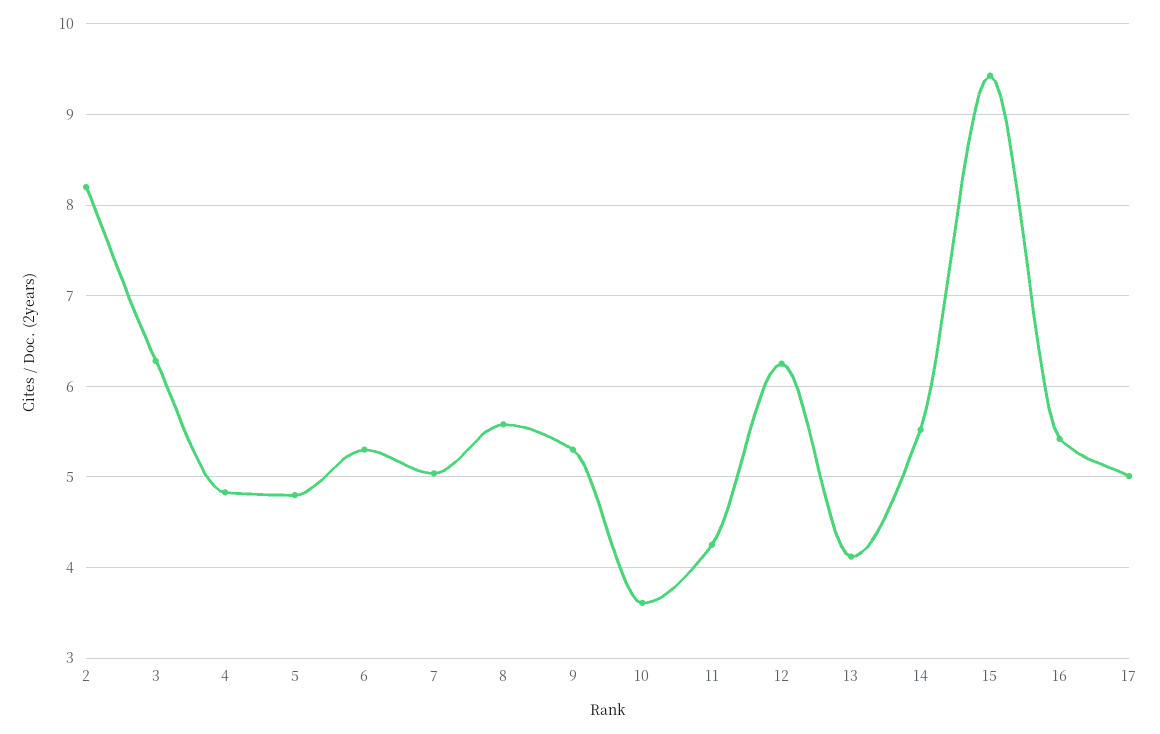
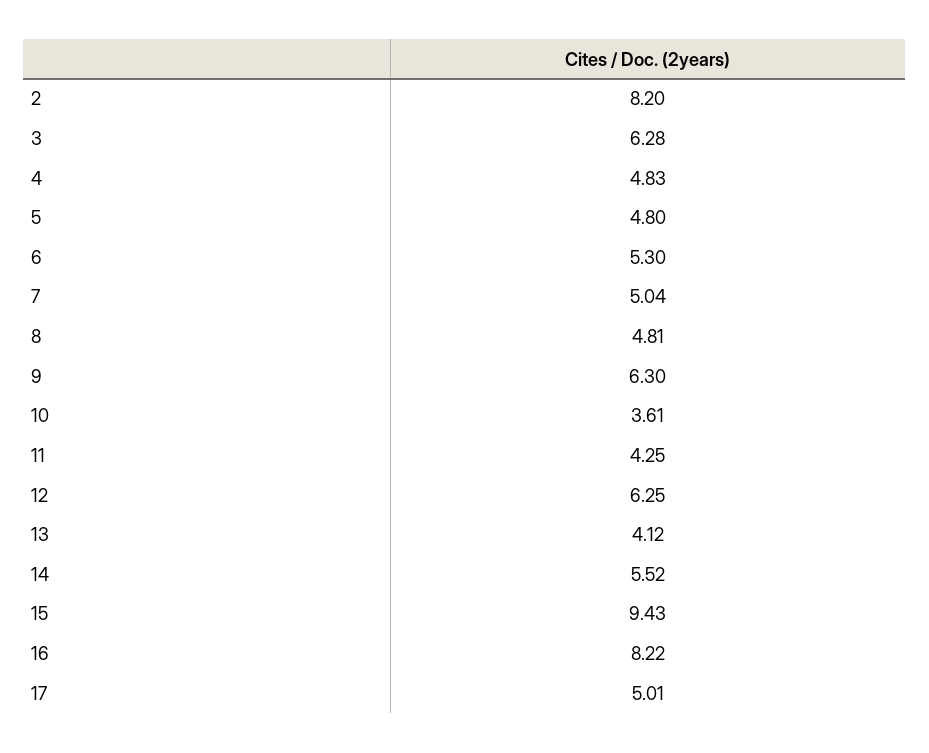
8: 5.6 -> 4.81
9: 5.3 -> 6.3
16: 5.4 -> 8.22

